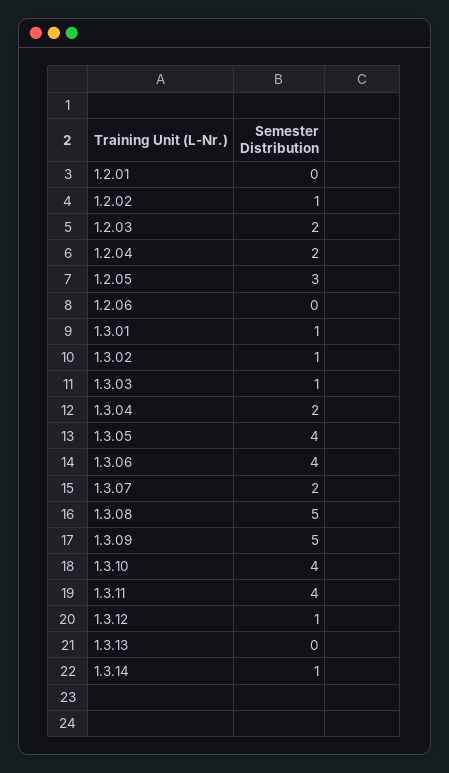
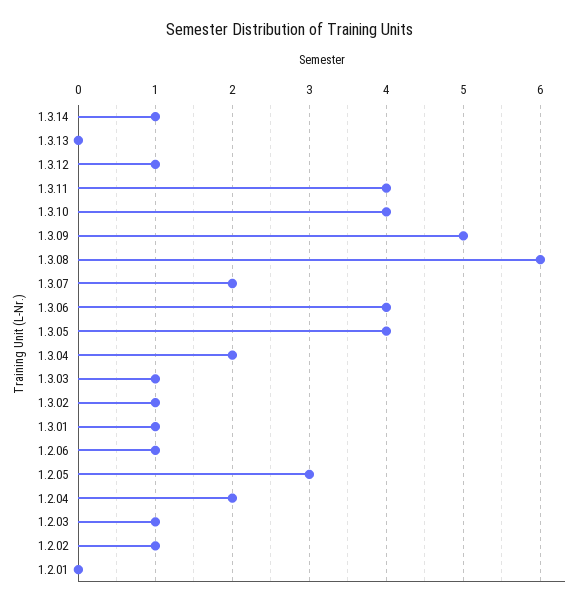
1.2.03: 2 -> 1
1.2.06: 0 -> 1
1.3.08: 5 -> 6

